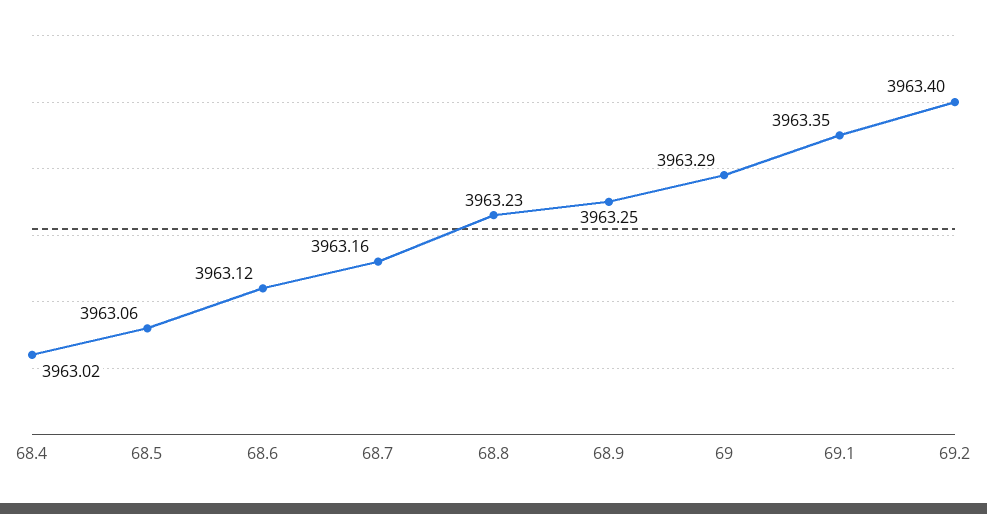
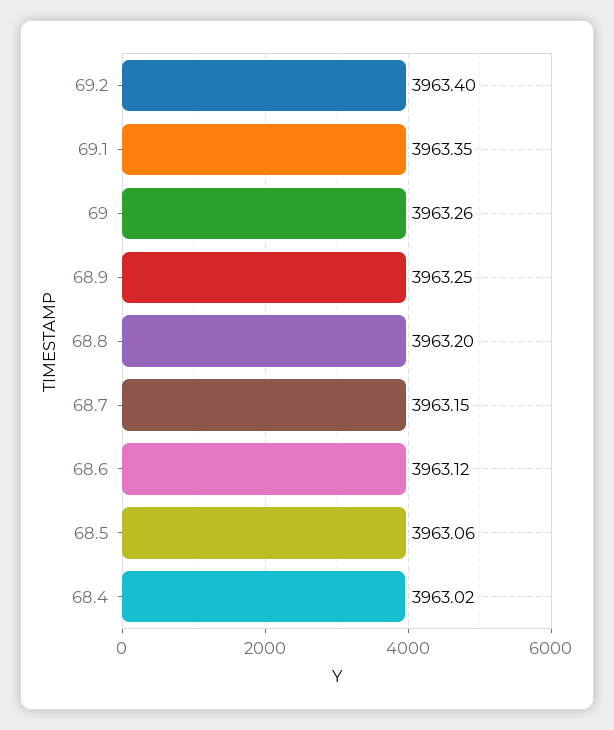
68.7: 3963.16 -> 3963.15
68.8: 3963.23 -> 3963.2
69: 3963.29 -> 3963.26

